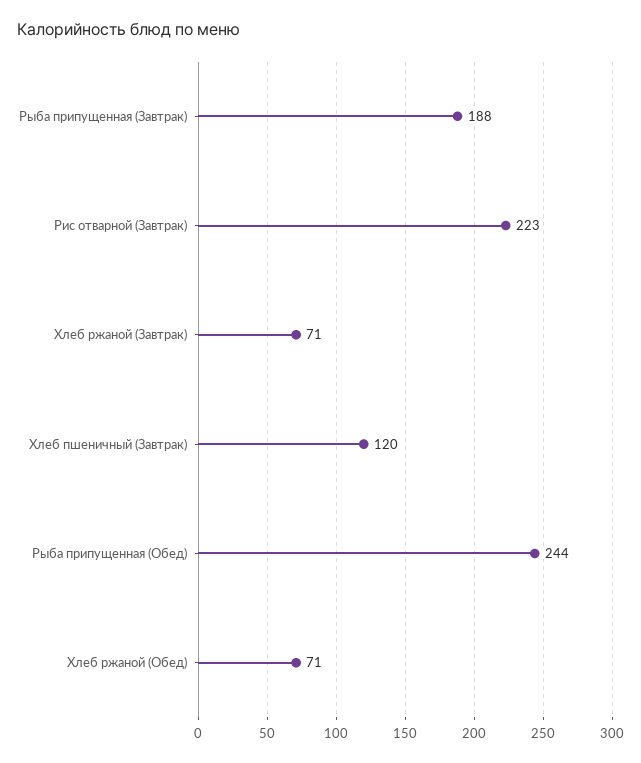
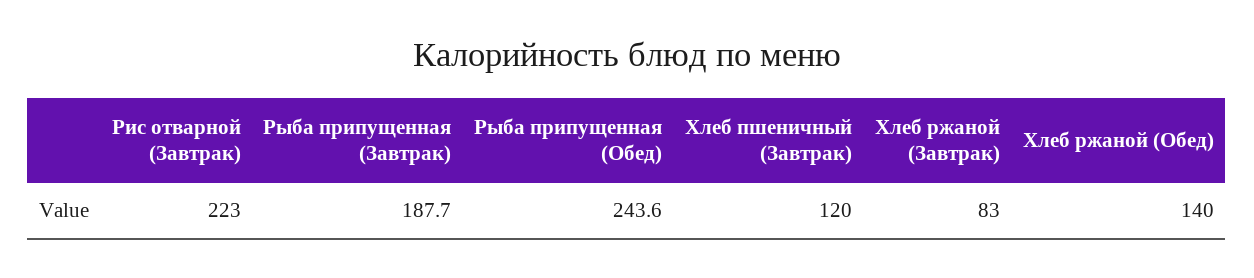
Хлеб ржаной (Завтрак): 71 -> 83
Хлеб ржаной (Обед): 71 -> 140

